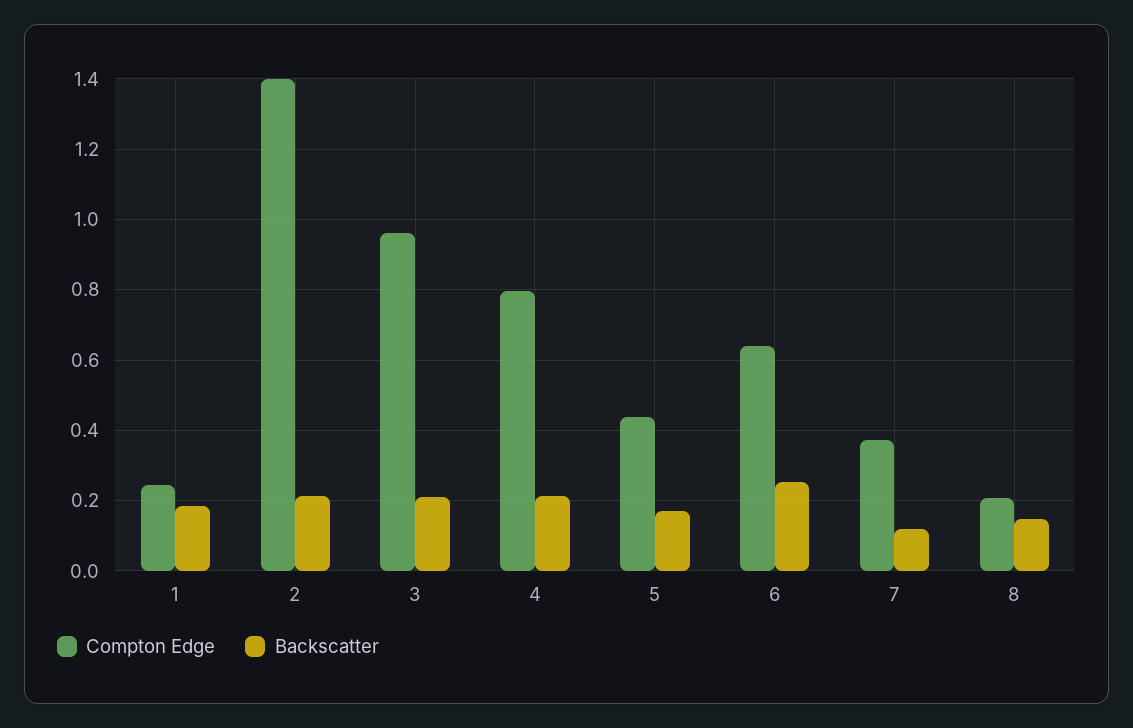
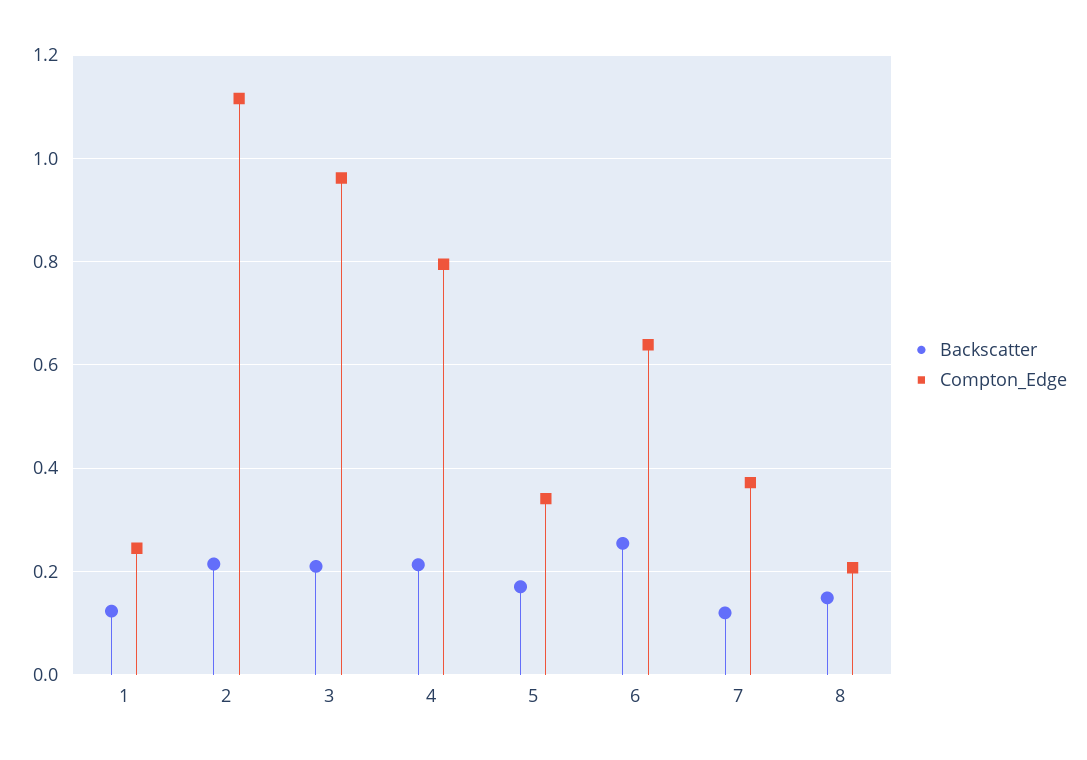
Backscatter, 1: 0.18 -> 0.12
Compton Edge, 2: 1.4 -> 1.12
Compton Edge, 5: 0.44 -> 0.34

